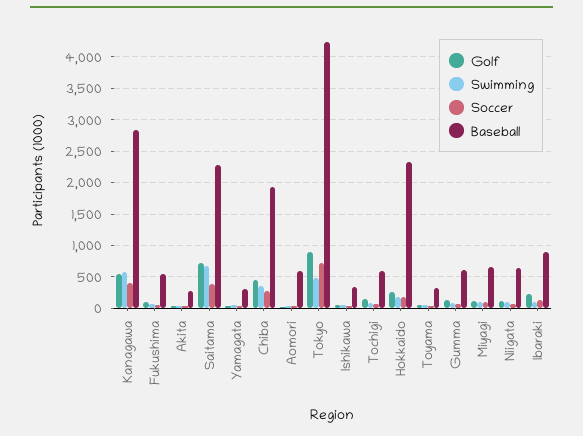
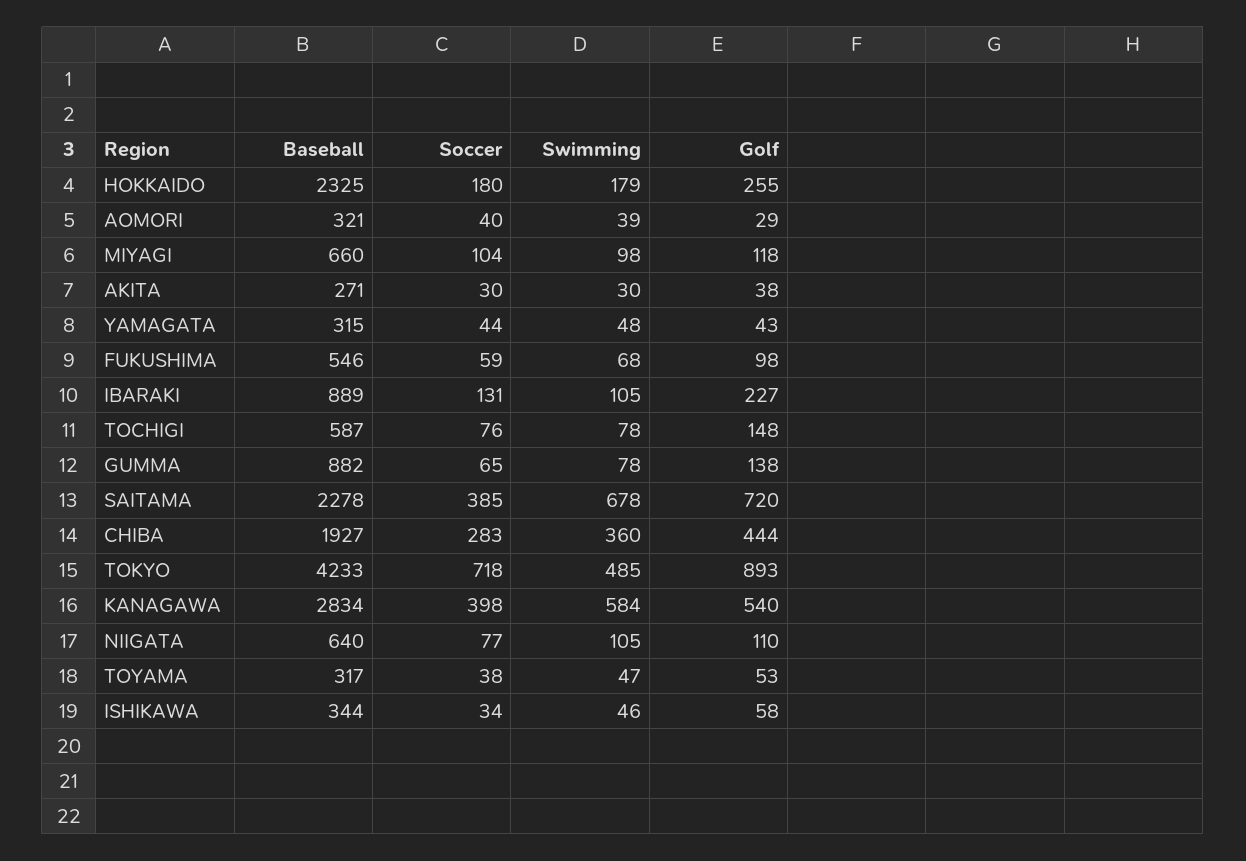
Baseball, Aomori: 600 -> 321
Baseball, Gumma: 600 -> 882

